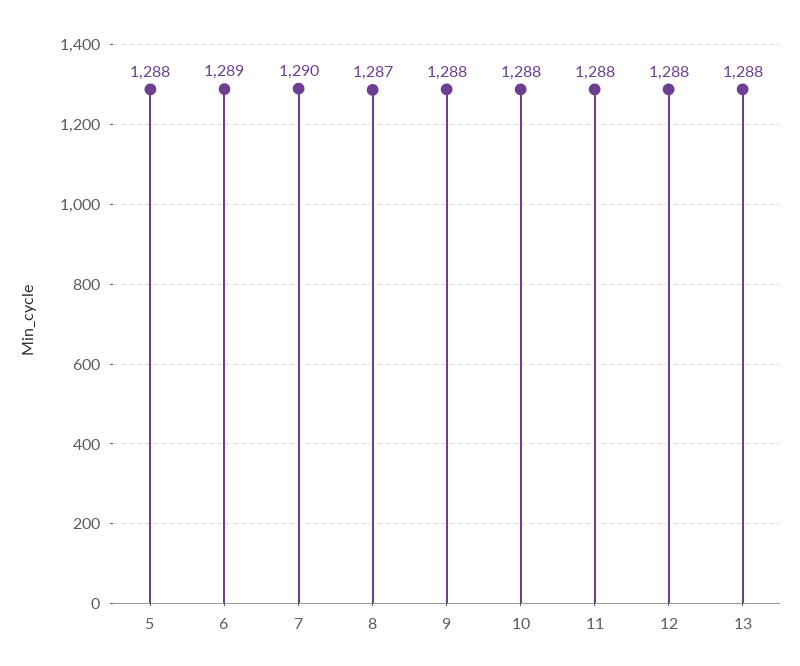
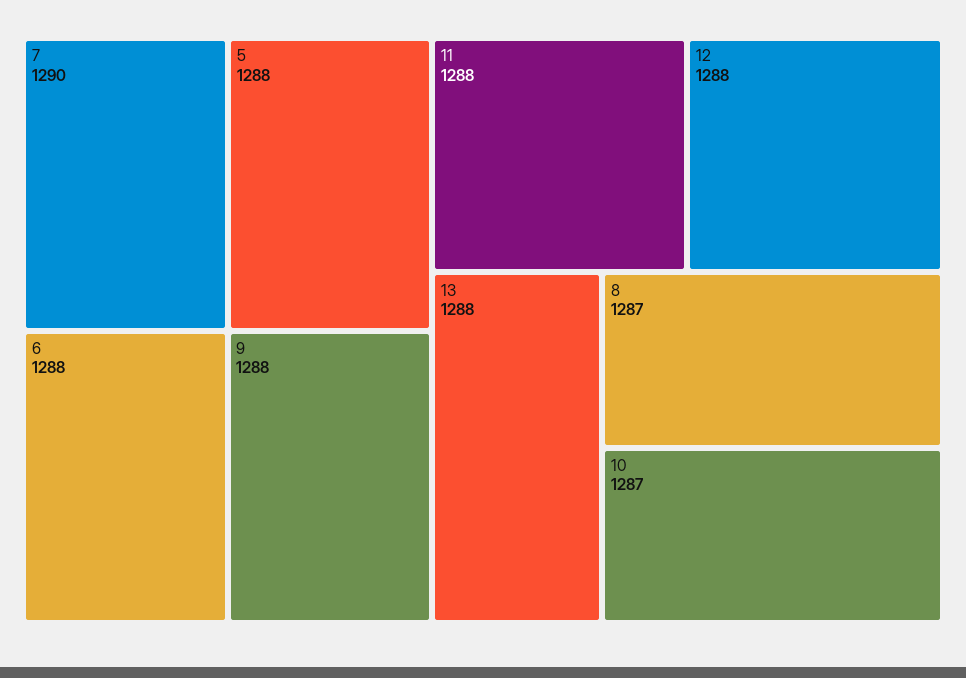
6: 1289 -> 1288
10: 1288 -> 1287

